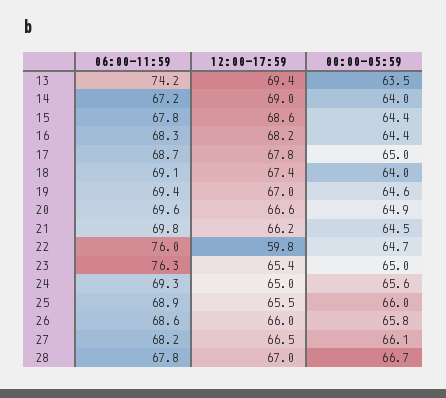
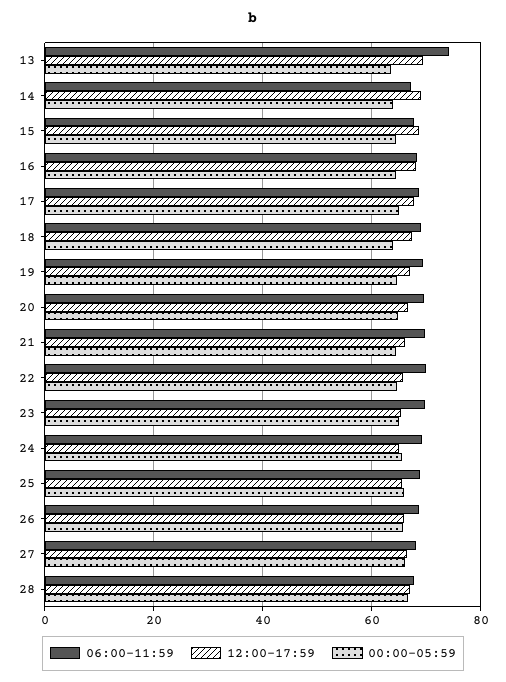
06:00-11:59, 22: 76 -> 70
12:00-17:59, 22: 59.8 -> 66
06:00-11:59, 23: 76.3 -> 70

